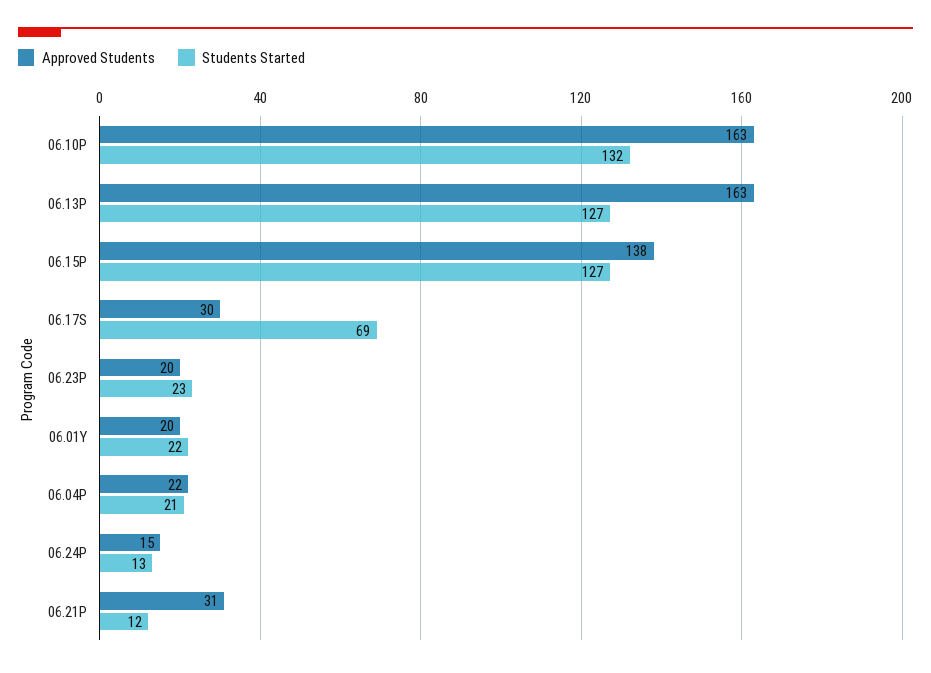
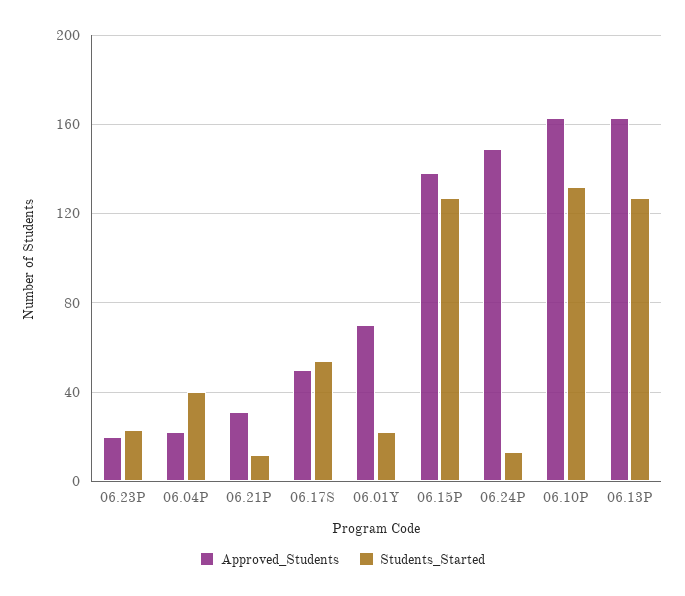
Approved Students, 06.17S: 30 -> 50
Students Started, 06.17S: 69 -> 55
Approved Students, 06.01Y: 20 -> 70
Students Started, 06.04P: 21 -> 40
Approved Students, 06.24P: 15 -> 150

